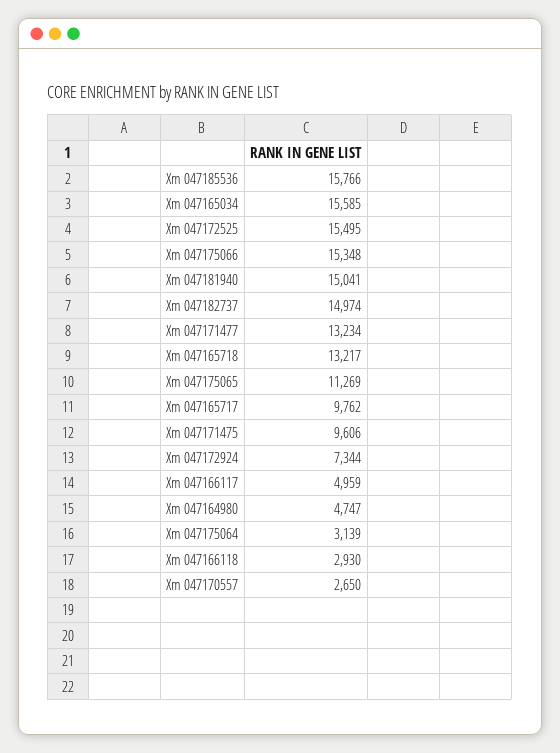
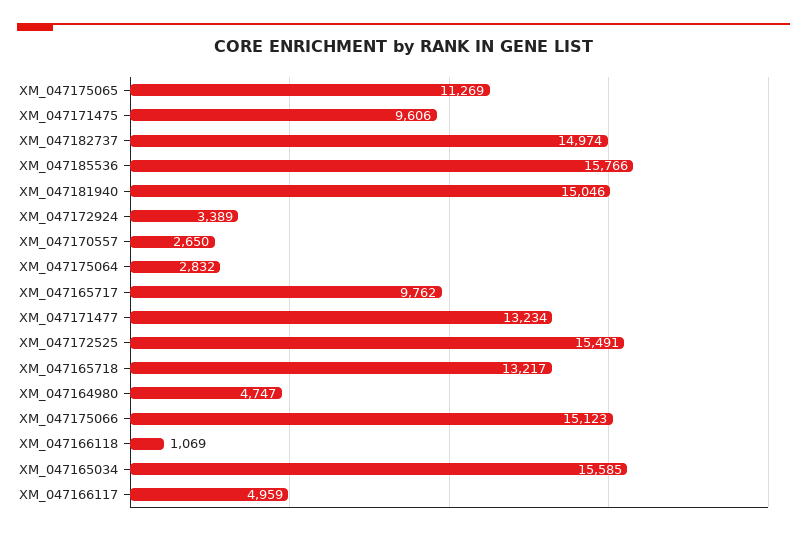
Xm 047172525: 15495 -> 15491
Xm 047175066: 15348 -> 15123
Xm 047181940: 15041 -> 15046
Xm 047172924: 7344 -> 3389
Xm 047175064: 3139 -> 2832
Xm 047166118: 2930 -> 1069

